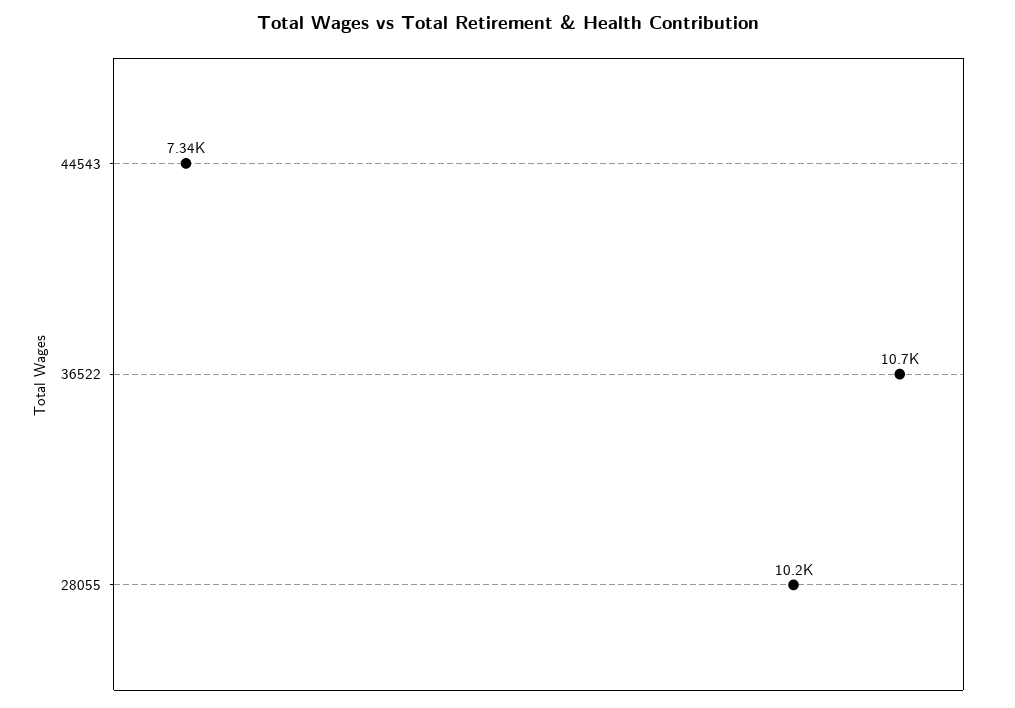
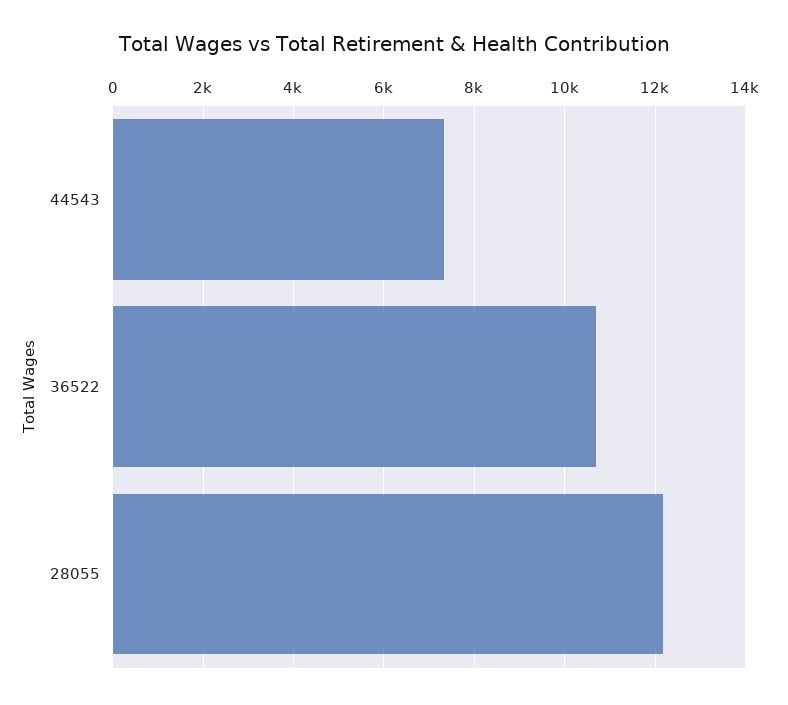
28055: 10200 -> 12200

